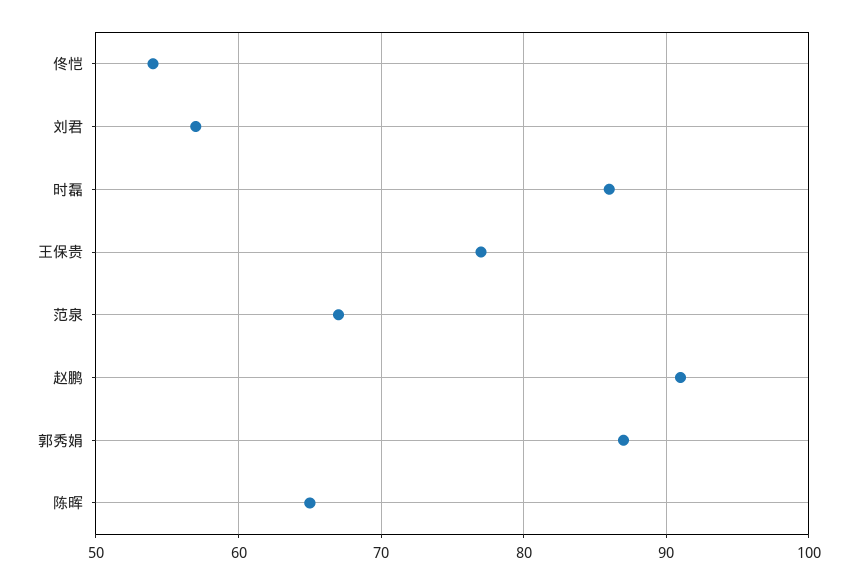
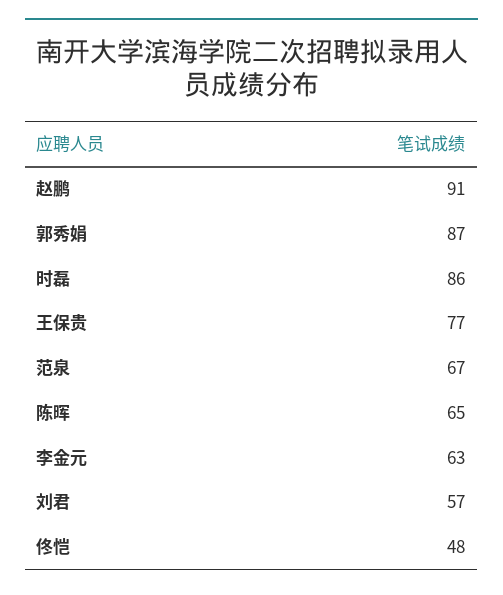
佟恺: 54 -> 48
李金元: none -> 63

